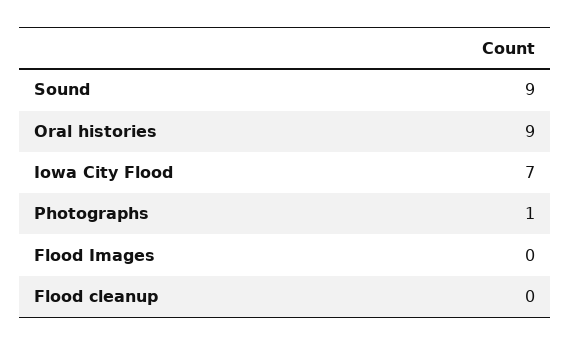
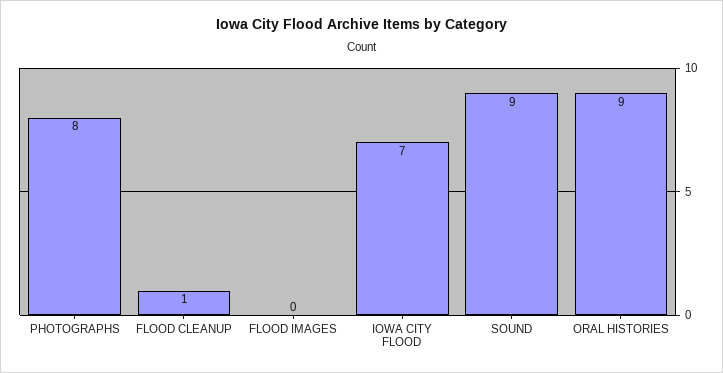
Photographs: 1 -> 8
Flood cleanup: 0 -> 1

